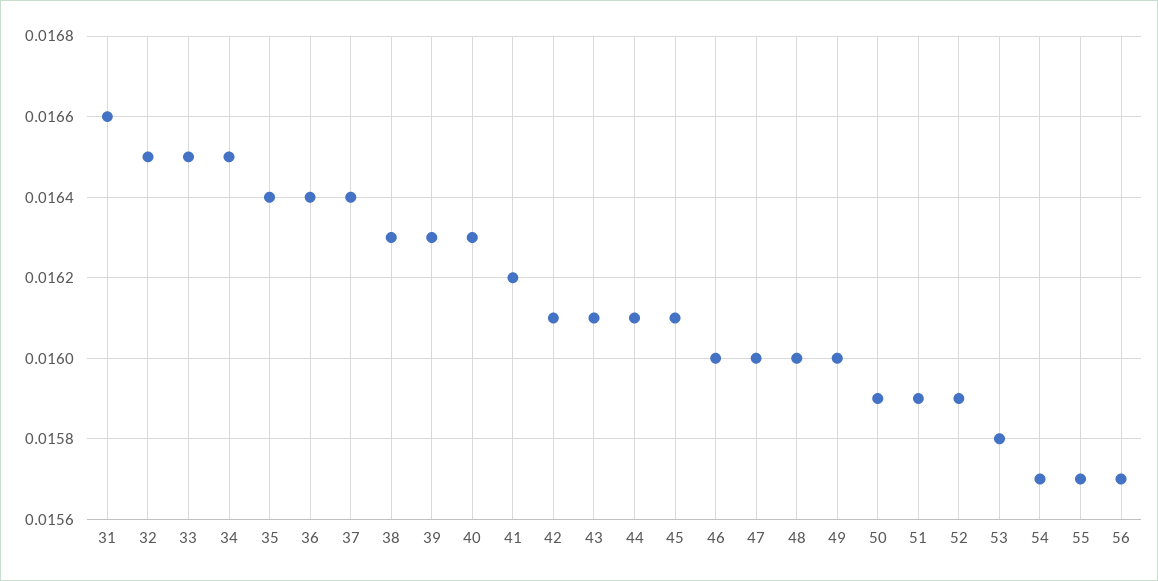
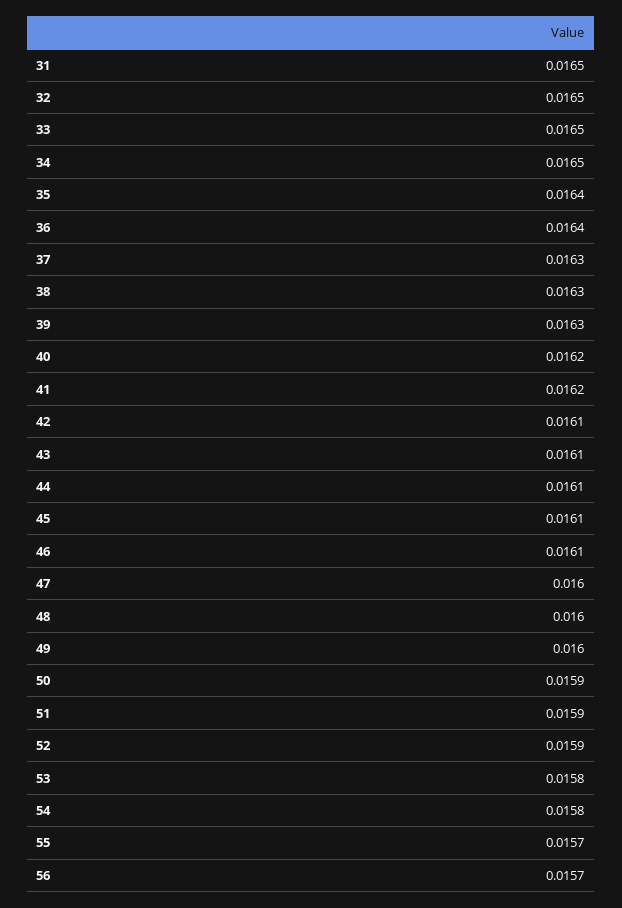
31: 0.0166 -> 0.0165
37: 0.0164 -> 0.0163
40: 0.0163 -> 0.0162
46: 0.016 -> 0.0161
54: 0.0157 -> 0.0158

